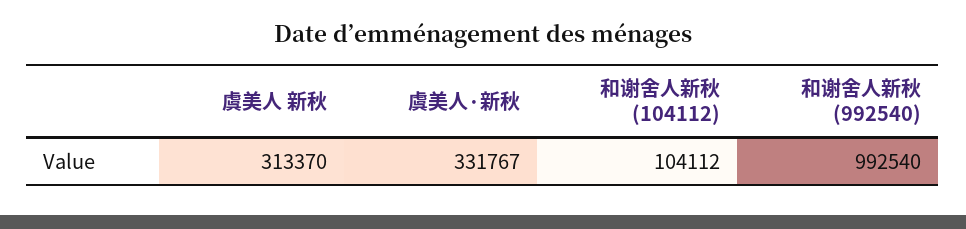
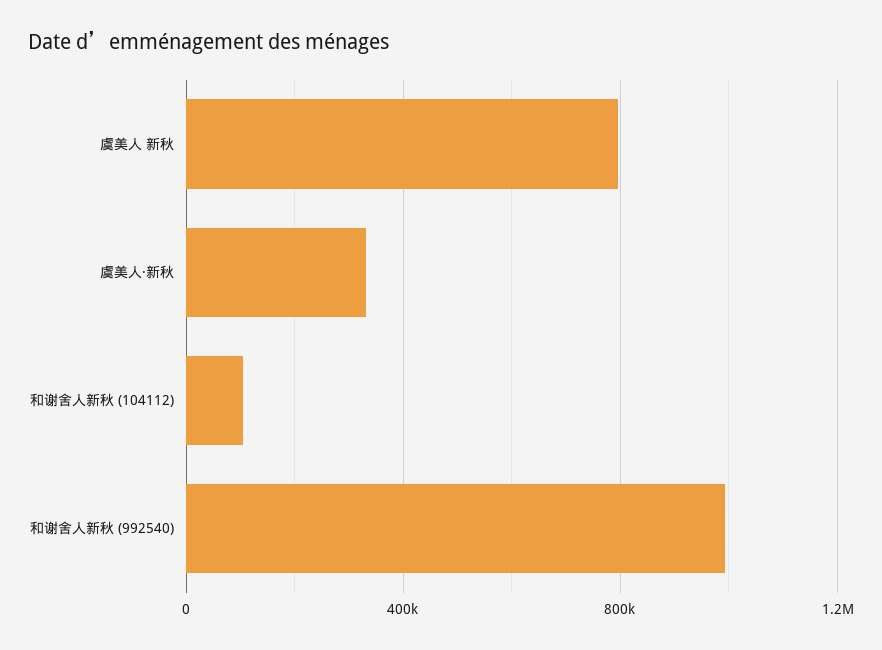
虞美人 新秋: 313370 -> 800000

